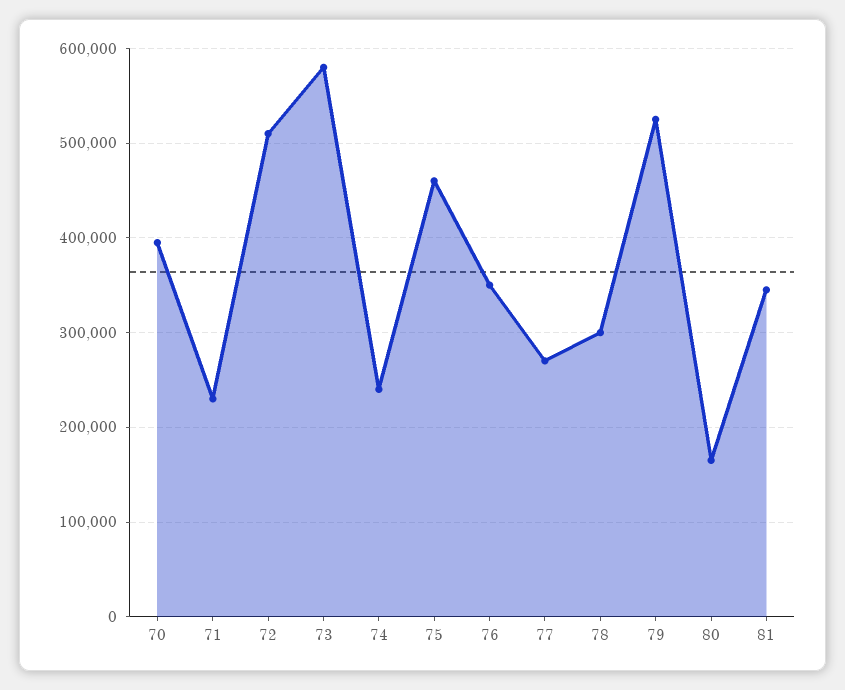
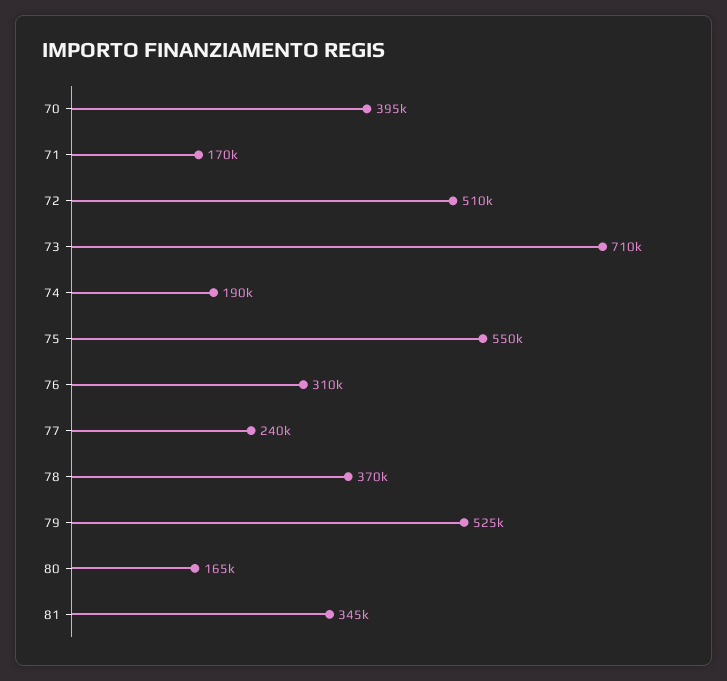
71: 230000 -> 170000
73: 580000 -> 710000
74: 240000 -> 190000
75: 460000 -> 550000
76: 350000 -> 310000
77: 270000 -> 240000
78: 300000 -> 370000

